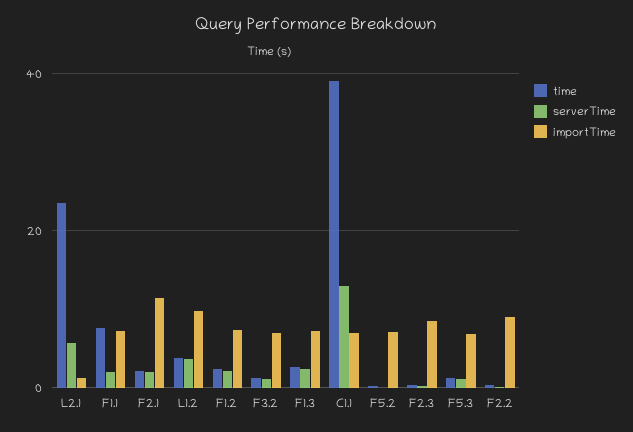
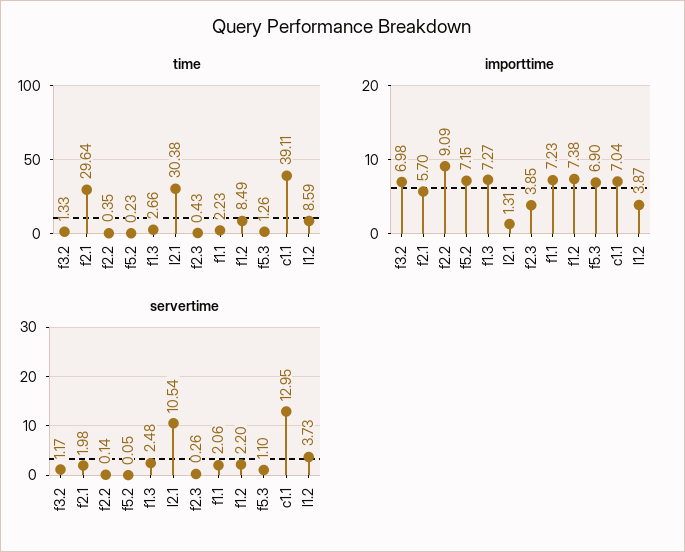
time, L2.1: 24 -> 30.38
serverTime, L2.1: 6 -> 10.54
time, F1.1: 8 -> 2.23
time, F2.1: 2 -> 29.64
importTime, F2.1: 12 -> 5.7
time, L1.2: 4 -> 8.59
importTime, L1.2: 10 -> 3.87
time, F1.2: 2 -> 8.49
importTime, F2.3: 8 -> 3.85

